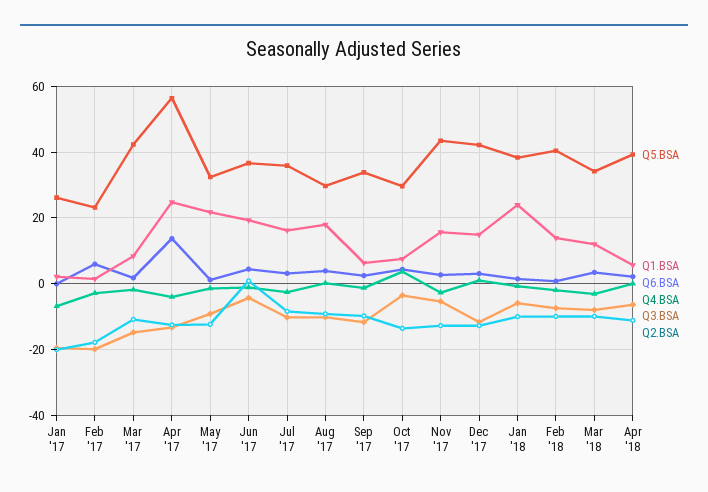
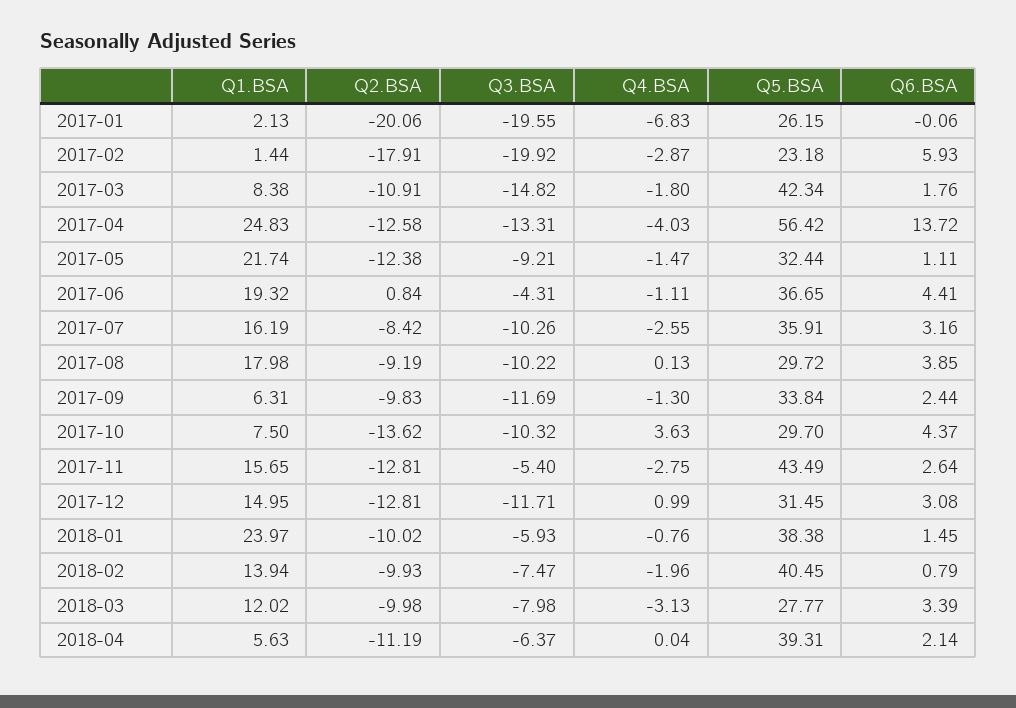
Q3.BSA, Oct '17: -4 -> -10.32
Q5.BSA, Dec '17: 42 -> 31.45
Q5.BSA, Mar '18: 34 -> 27.77

